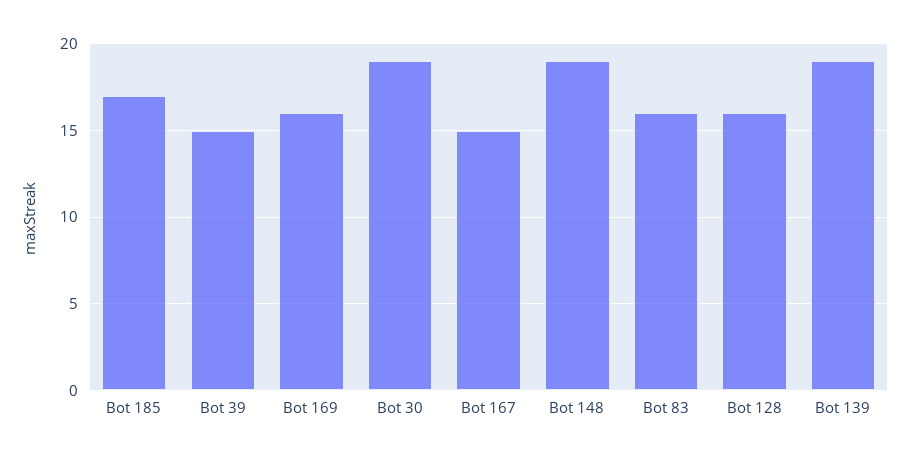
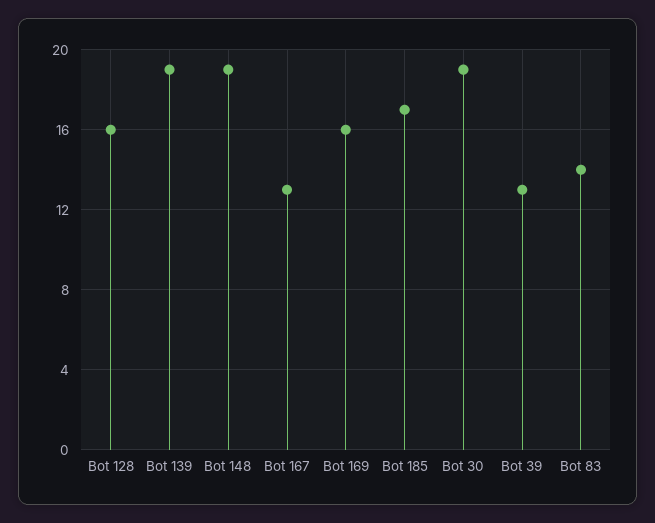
Bot 39: 15 -> 13
Bot 167: 15 -> 13
Bot 83: 16 -> 14

